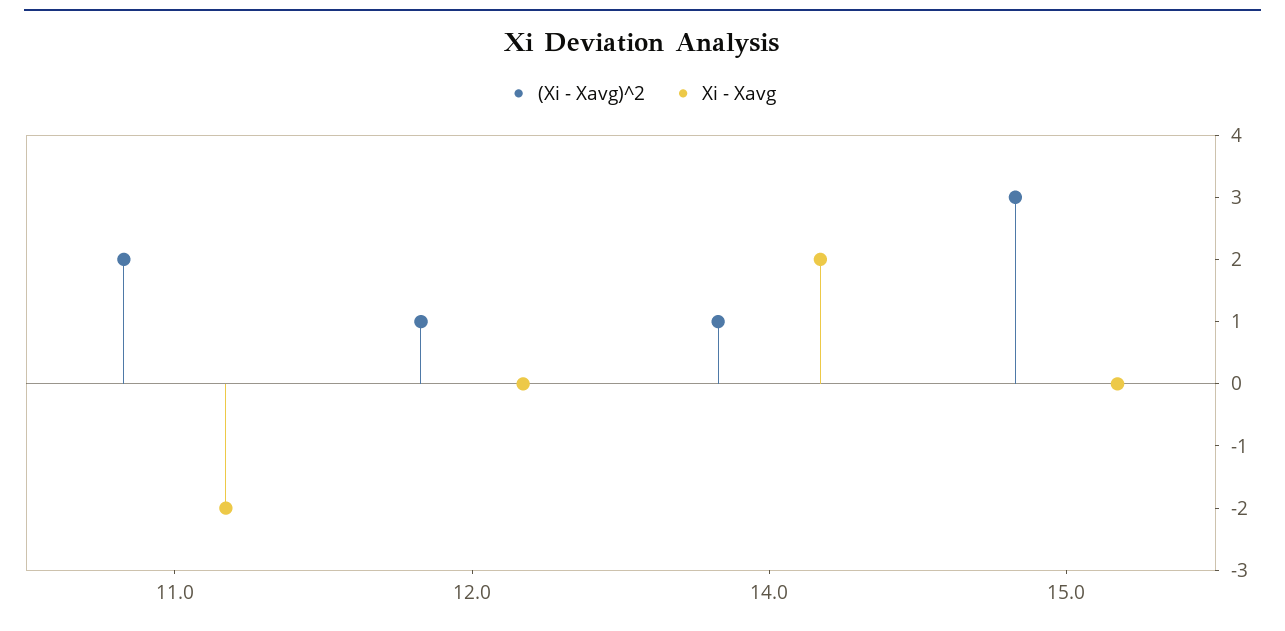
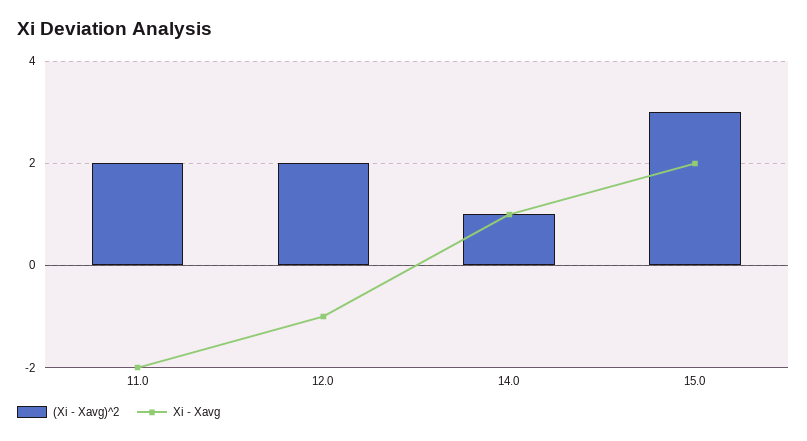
(Xi - Xavg)^2, 12.0: 1 -> 2
Xi - Xavg, 12.0: 0 -> -1
Xi - Xavg, 14.0: 2 -> 1
Xi - Xavg, 15.0: 0 -> 2

